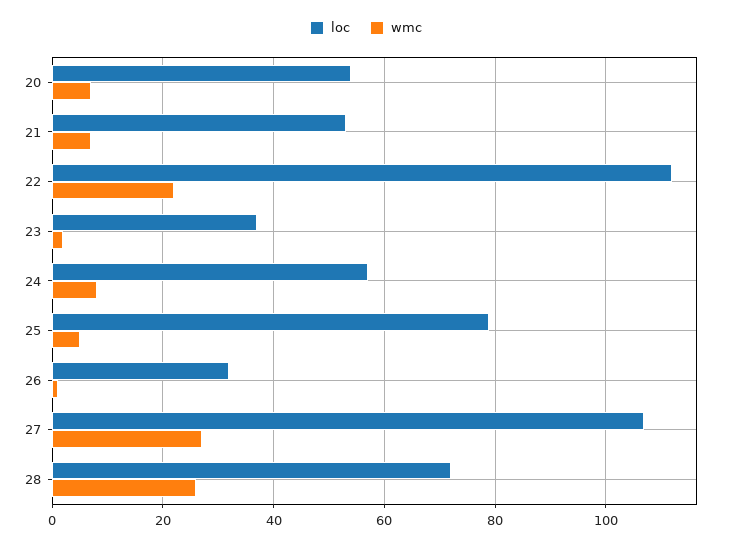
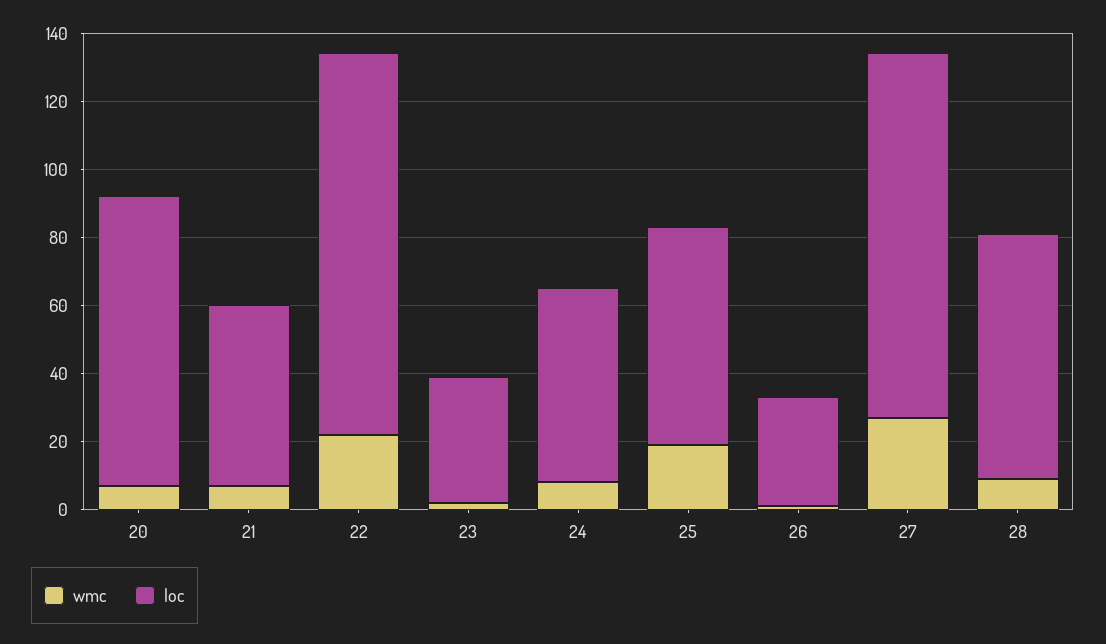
loc, 20: 55 -> 85
loc, 25: 80 -> 65
wmc, 25: 5 -> 20
wmc, 28: 25 -> 10

